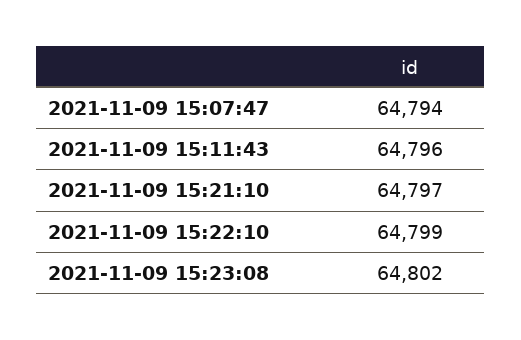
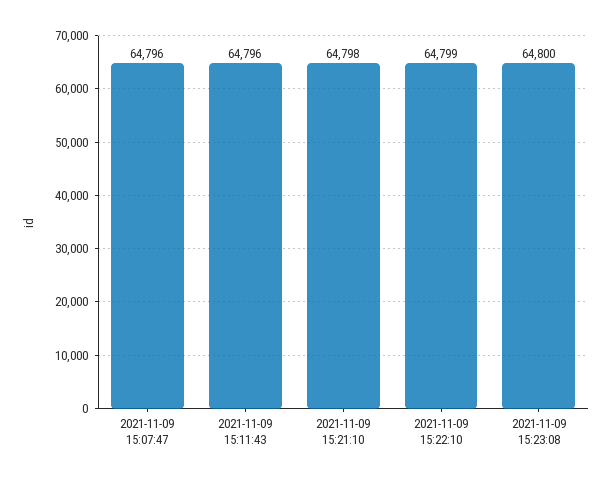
2021-11-09 15:07:47: 64794 -> 64796
2021-11-09 15:21:10: 64797 -> 64798
2021-11-09 15:23:08: 64802 -> 64800

